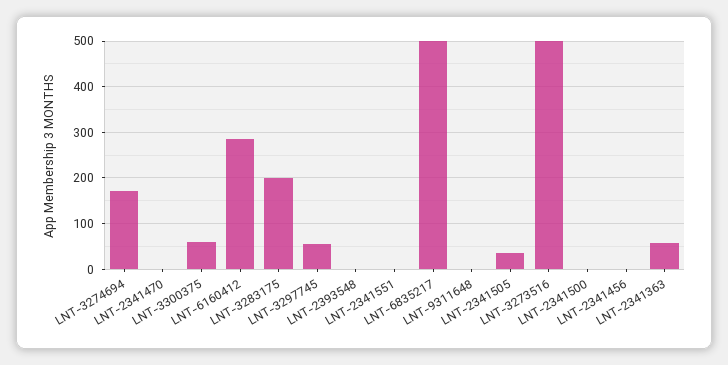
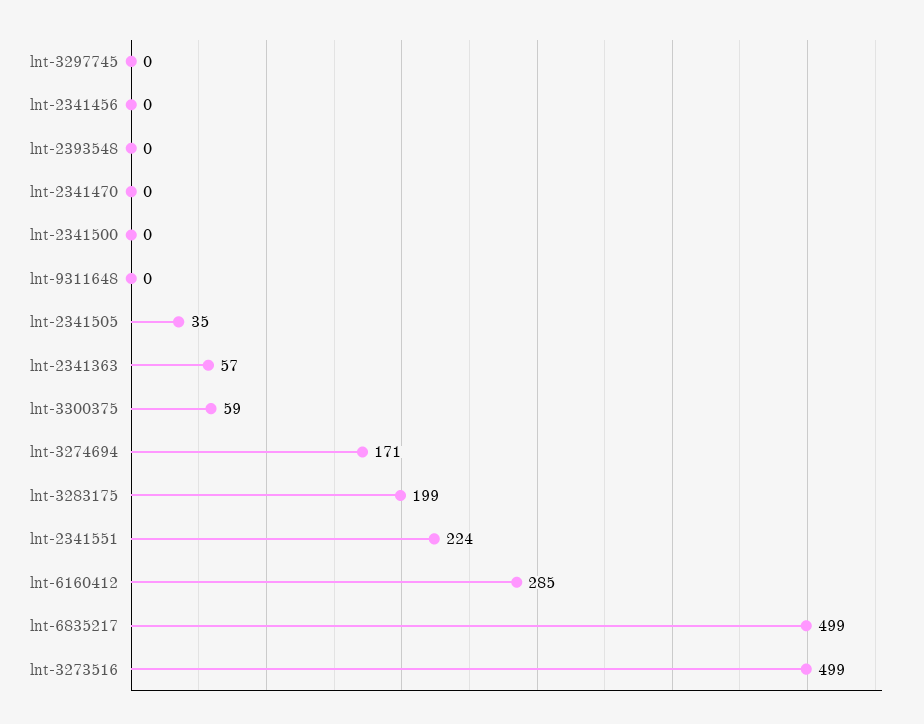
LNT-3297745: 60 -> 0
LNT-2341551: 0 -> 224

